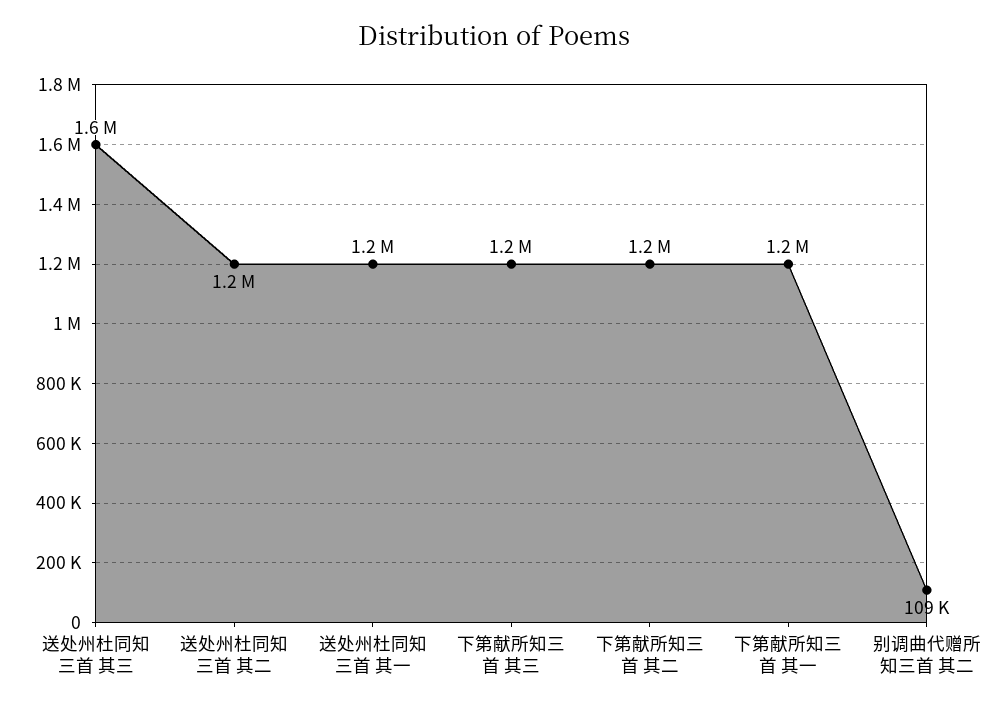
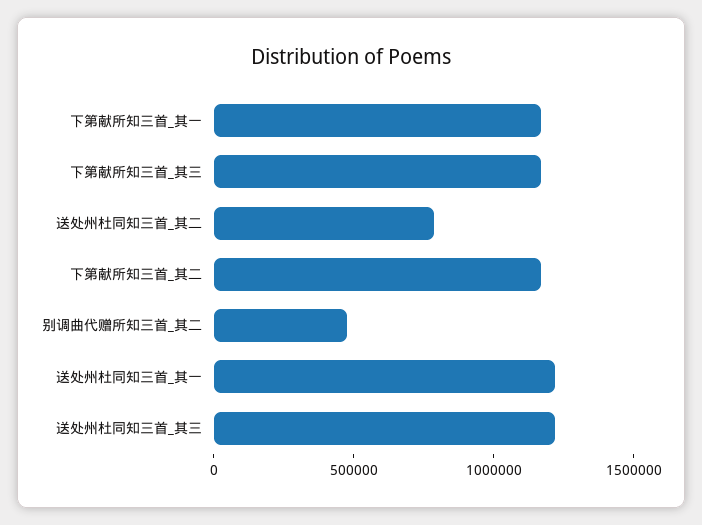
送处州杜同知三首 其三: 1600000 -> 1200000
送处州杜同知三首 其二: 1200000 -> 800000
别调曲代赠所知三首 其二: 109000 -> 500000

